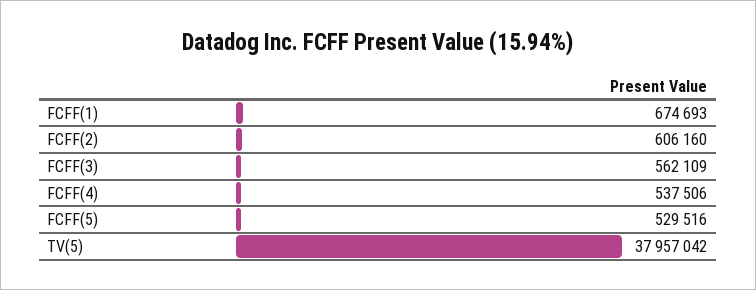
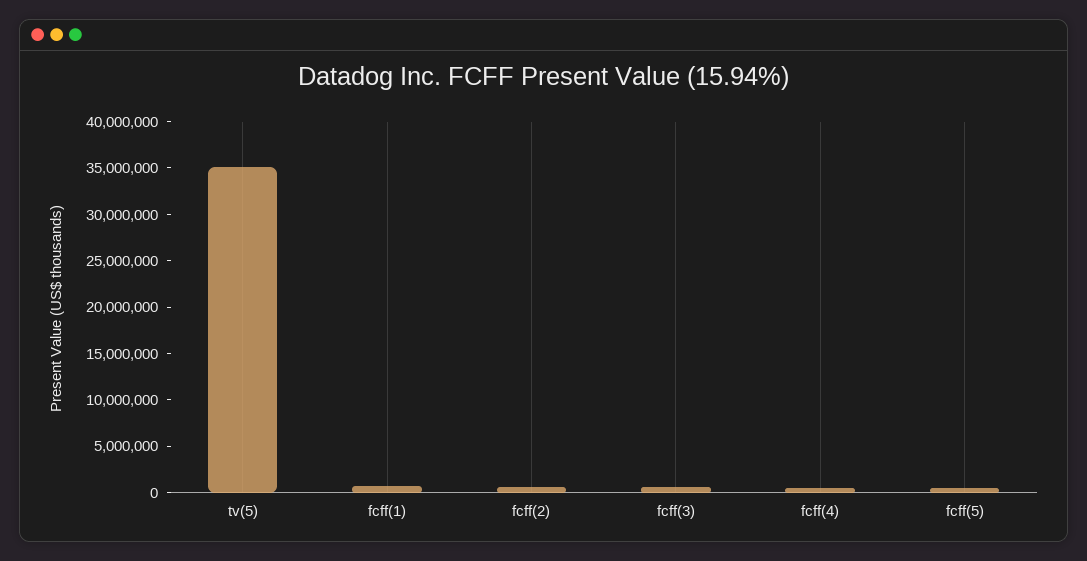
TV(5): 37957042 -> 35000000

